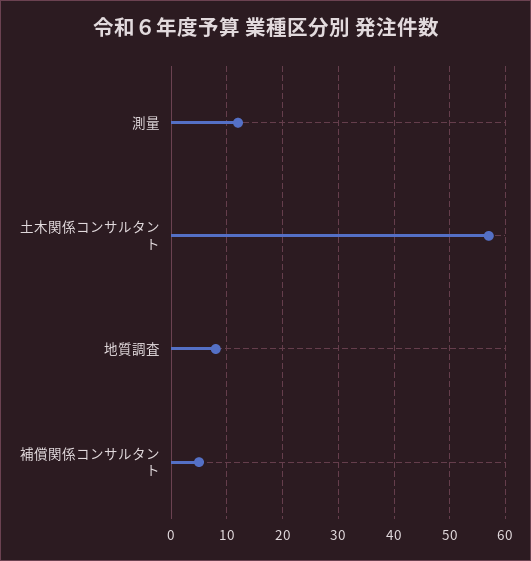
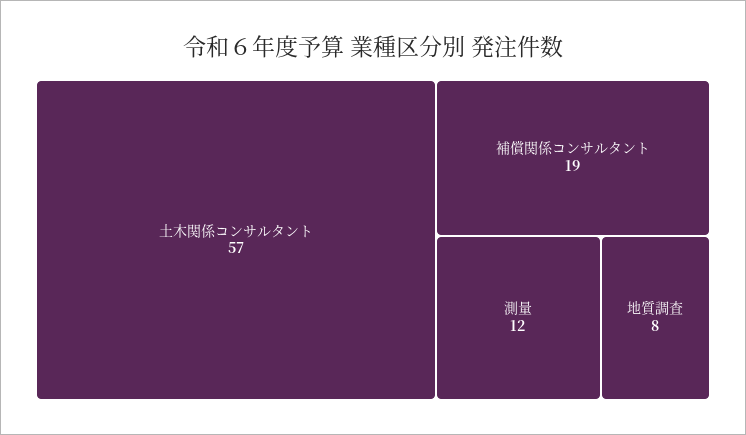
補償関係コンサルタント: 5 -> 19

